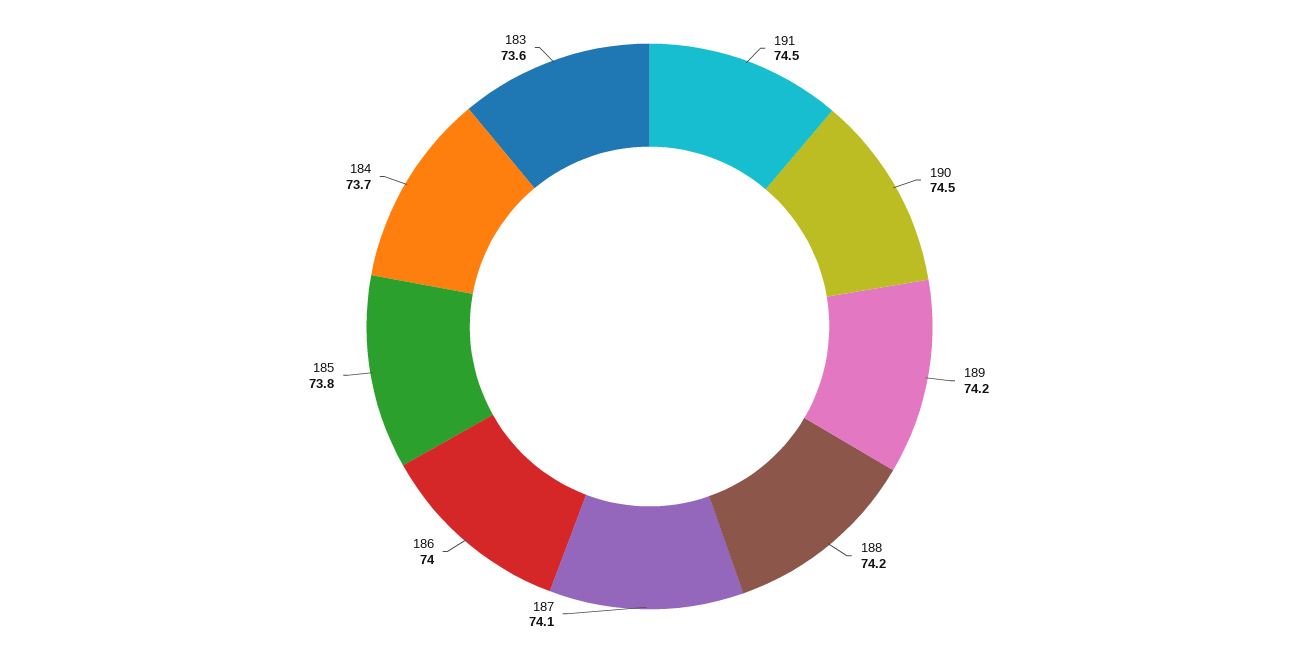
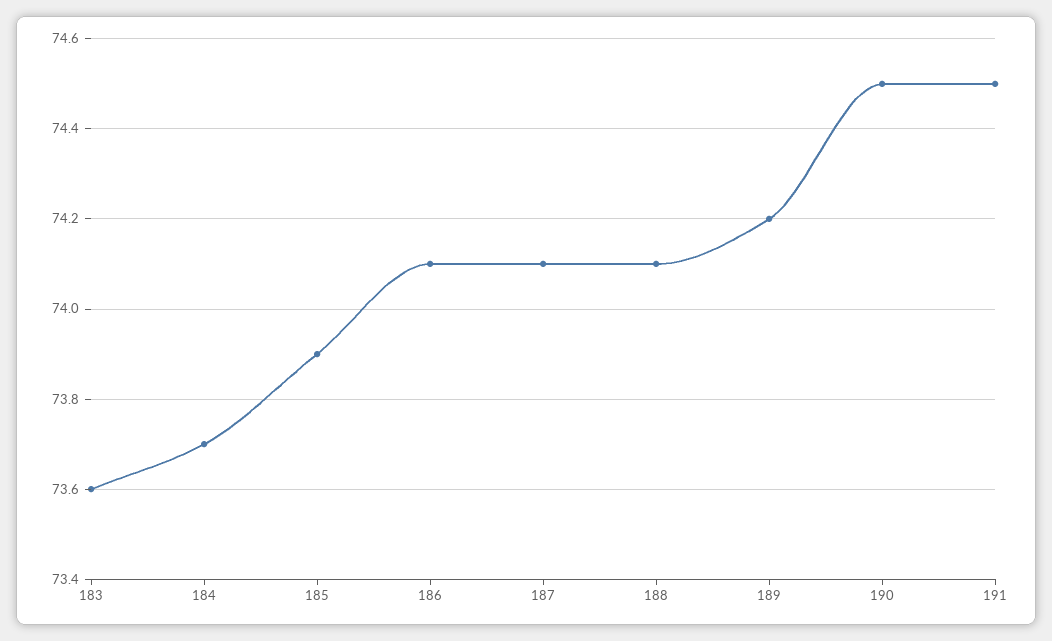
188: 74.2 -> 74.1
186: 74 -> 74.1
185: 73.8 -> 73.9

